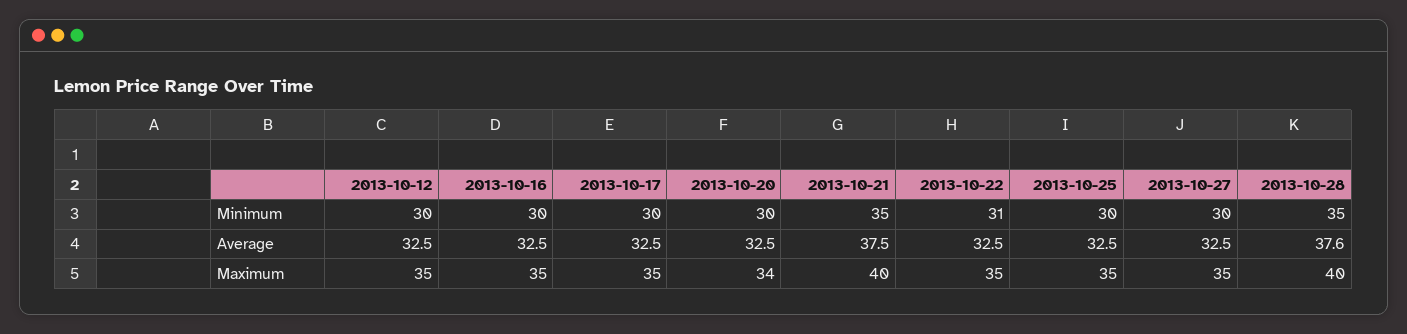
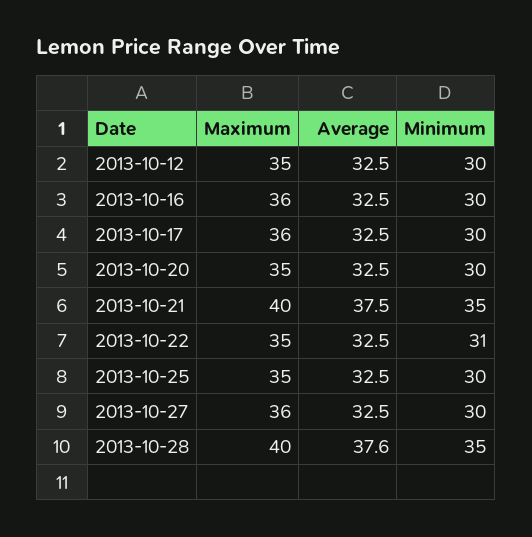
2013-10-16, Maximum: 35 -> 36
2013-10-17, Maximum: 35 -> 36
2013-10-20, Maximum: 34 -> 35
2013-10-27, Maximum: 35 -> 36

